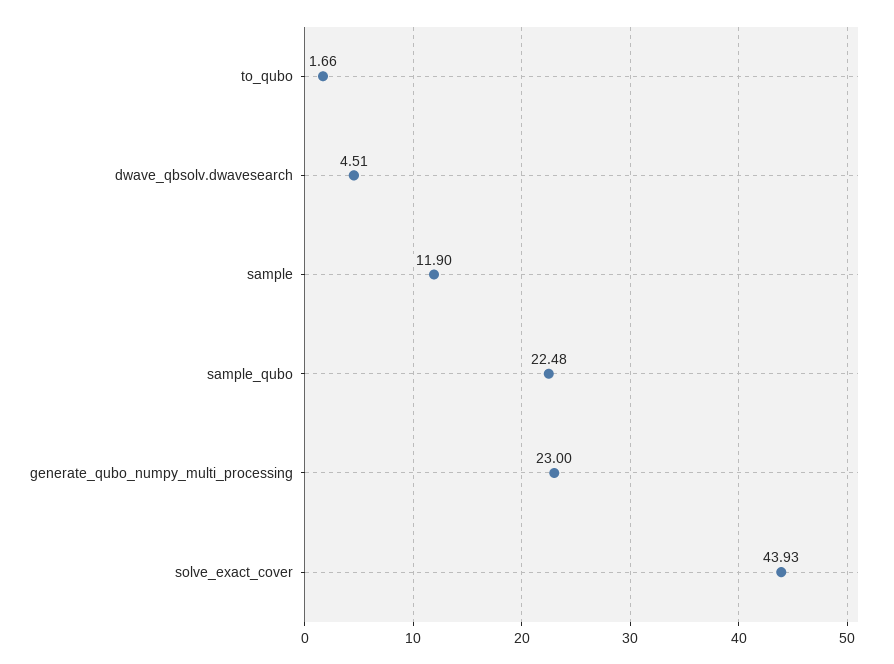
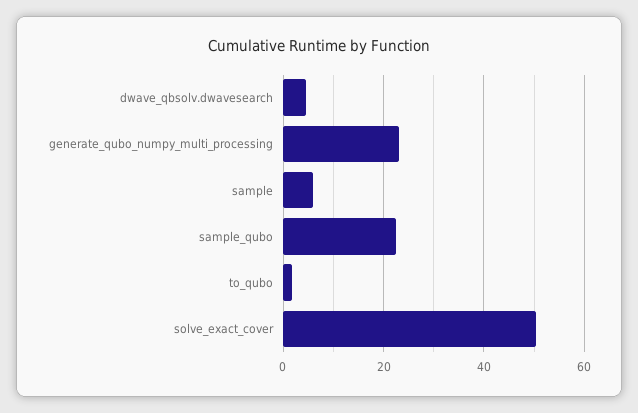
sample: 11.9 -> 6
solve_exact_cover: 43.93 -> 50

